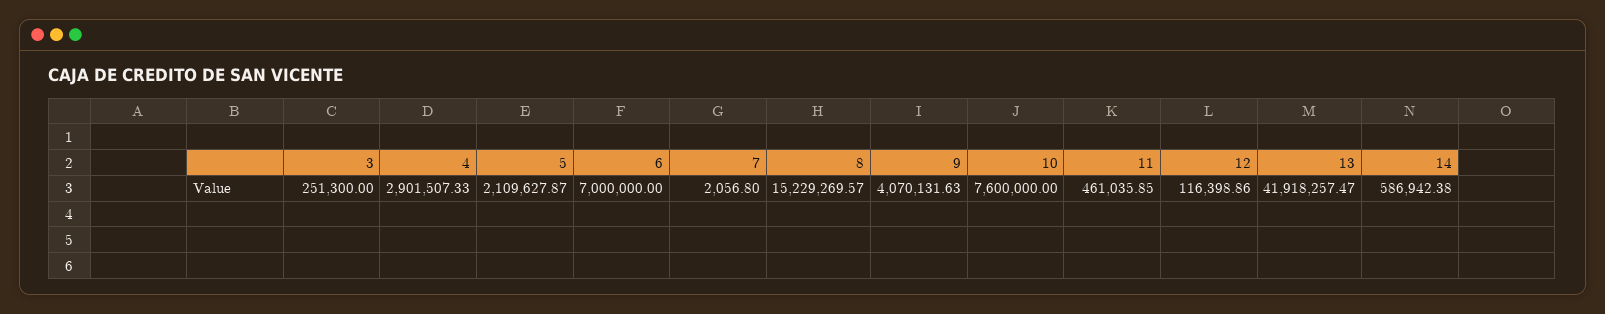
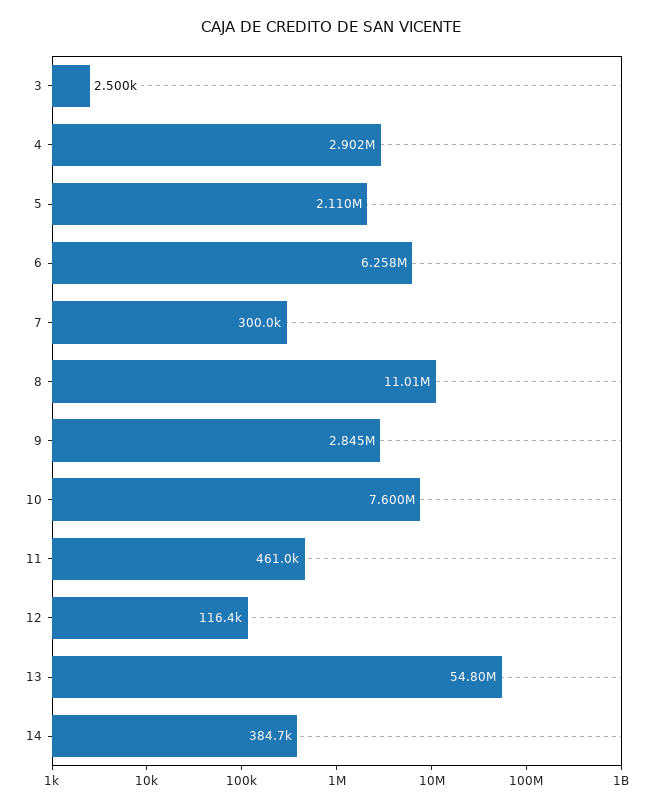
3: 251300 -> 2500
6: 7000000 -> 6258000
7: 2056.8 -> 300000
8: 15229269.57 -> 11010000
9: 4070131.63 -> 2845000
13: 41918257.47 -> 54800000
14: 586942.38 -> 384700

